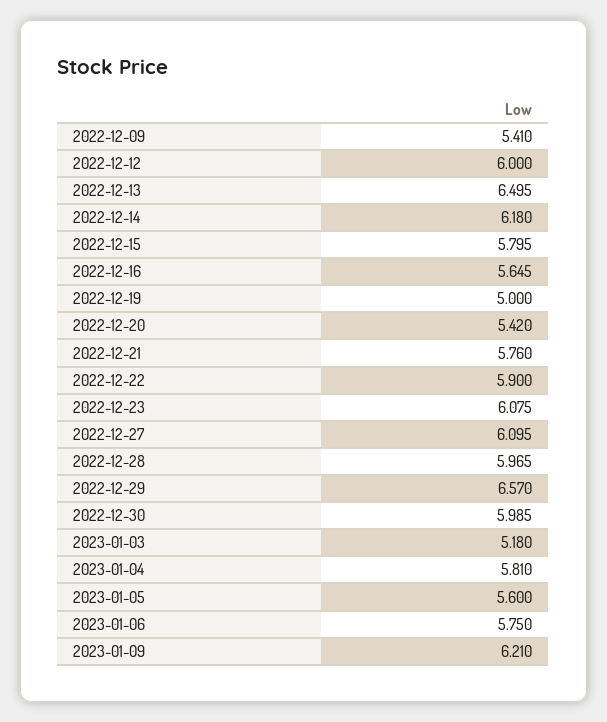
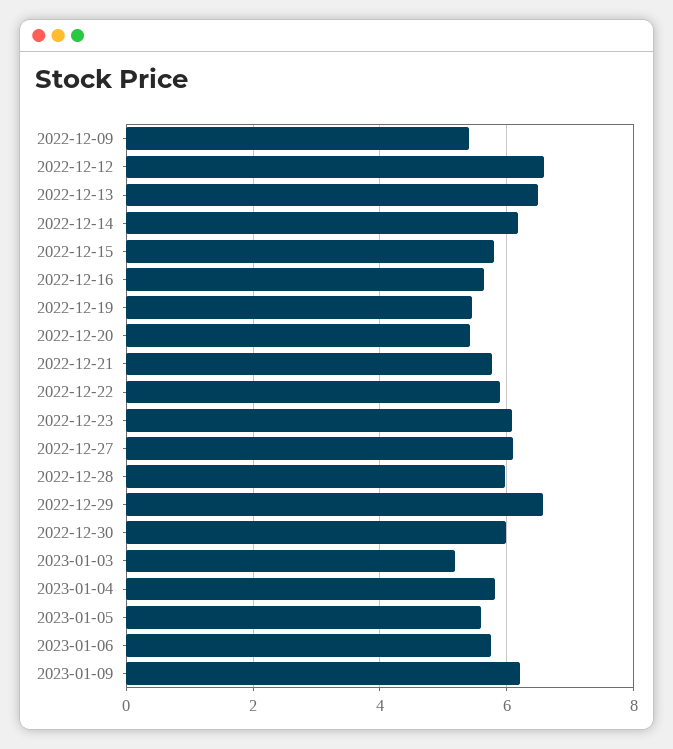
2022-12-12: 6 -> 6.6
2022-12-19: 5 -> 5.4

